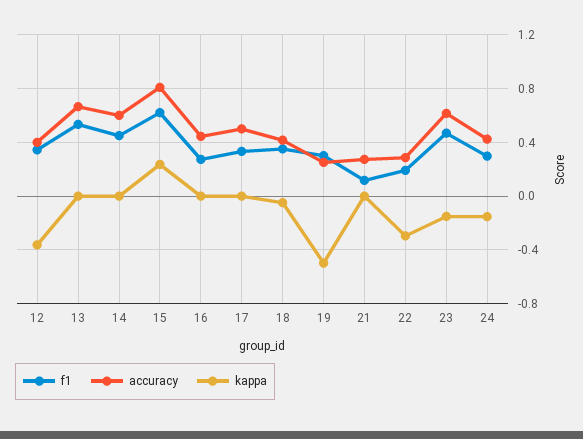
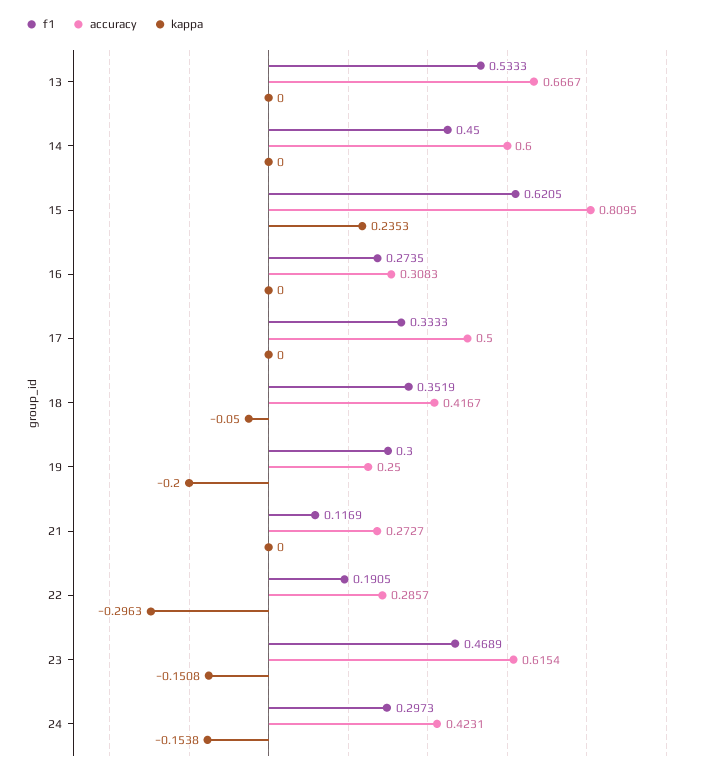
f1, 12: 0.35 -> none
accuracy, 12: 0.4 -> none
kappa, 12: -0.35 -> none
accuracy, 16: 0.45 -> 0.3083
kappa, 19: -0.5 -> -0.2

